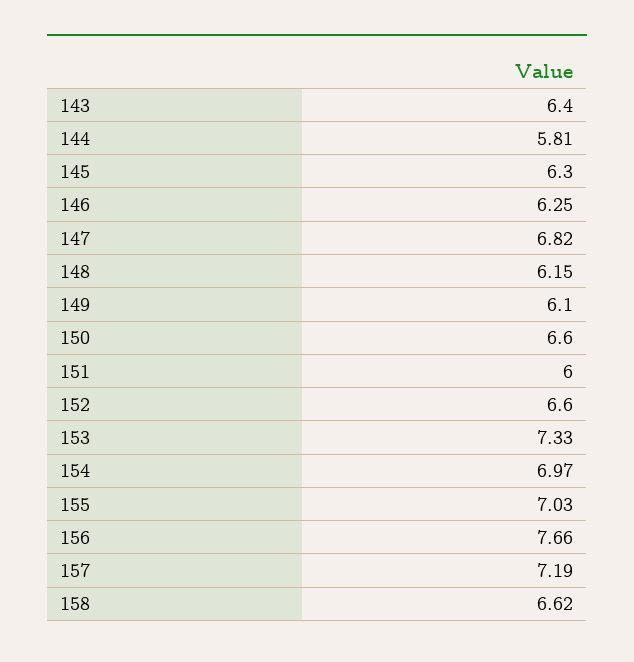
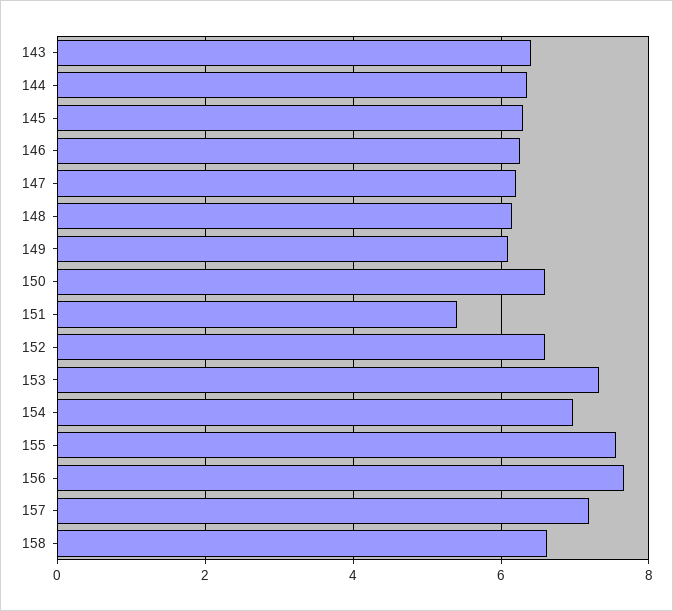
144: 5.81 -> 6.4
147: 6.82 -> 6.2
151: 6 -> 5.4
155: 7.03 -> 7.6

